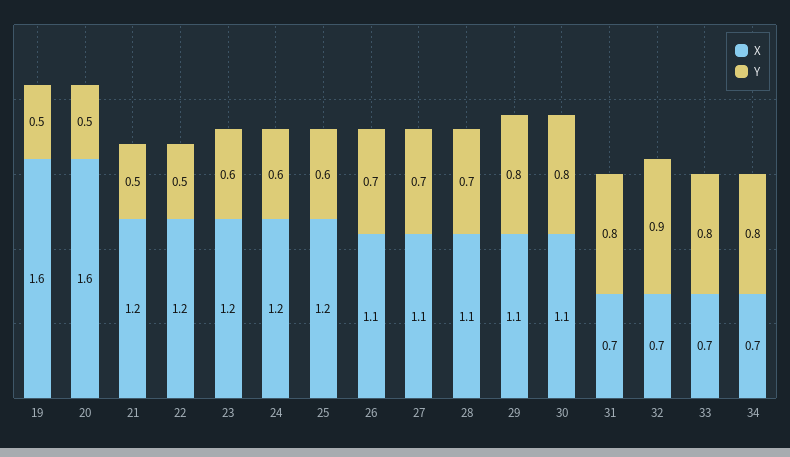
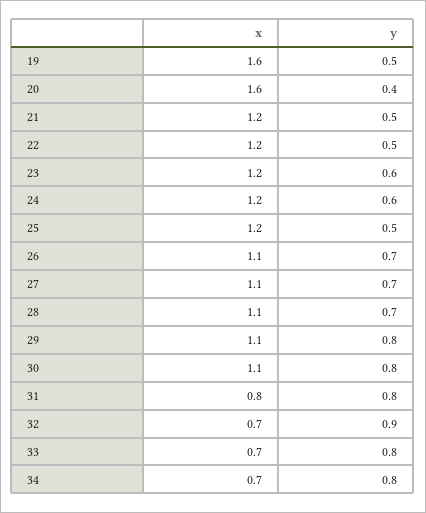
Y, 20: 0.5 -> 0.4
Y, 25: 0.6 -> 0.5
X, 31: 0.7 -> 0.8

